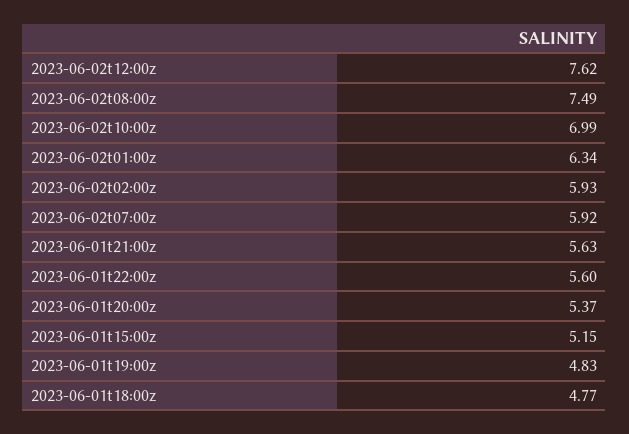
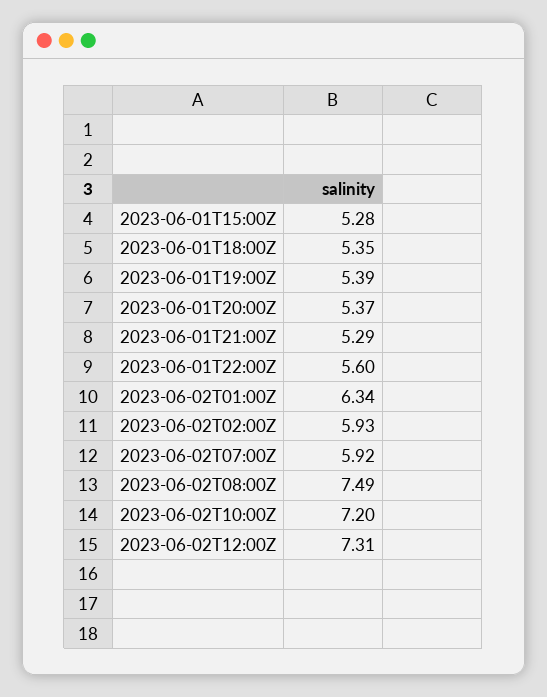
2023-06-02t12:00z: 7.62 -> 7.31
2023-06-02t10:00z: 6.99 -> 7.2
2023-06-01t21:00z: 5.63 -> 5.29
2023-06-01t15:00z: 5.15 -> 5.28
2023-06-01t19:00z: 4.83 -> 5.39
2023-06-01t18:00z: 4.77 -> 5.35

